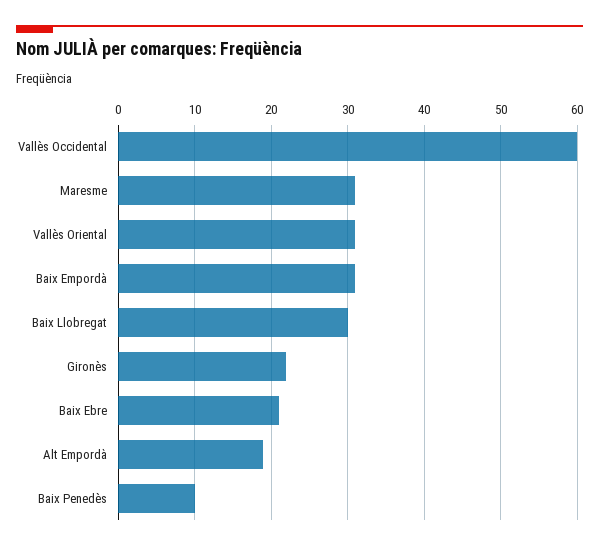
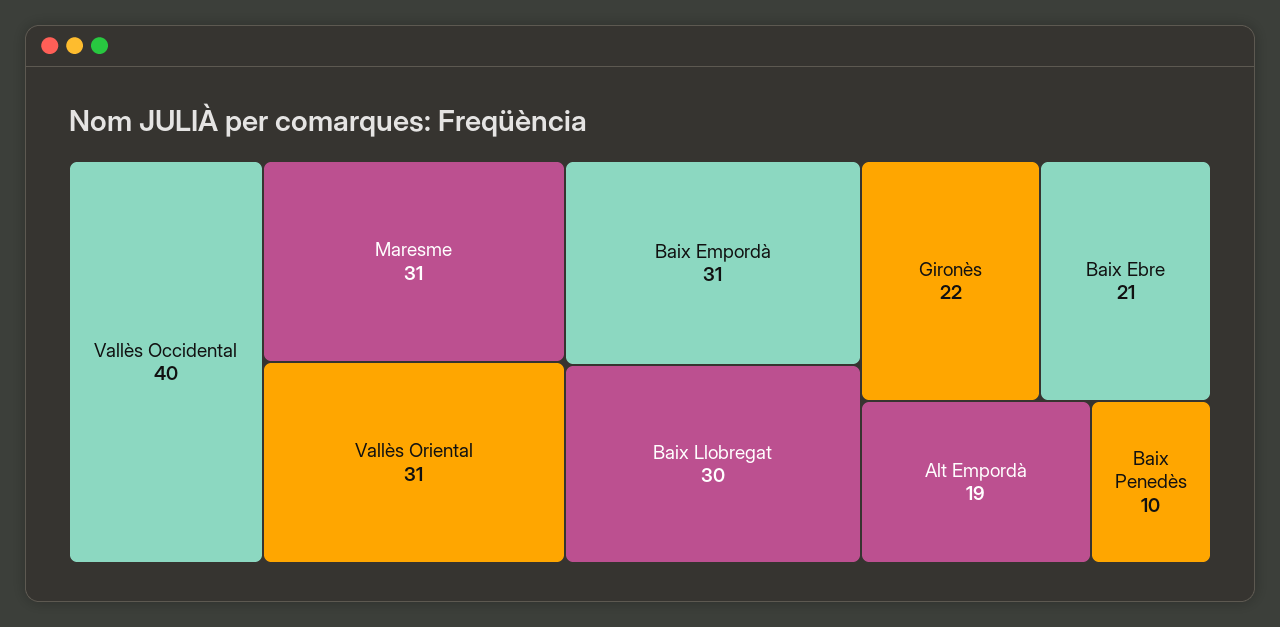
Vallès Occidental: 60 -> 40

